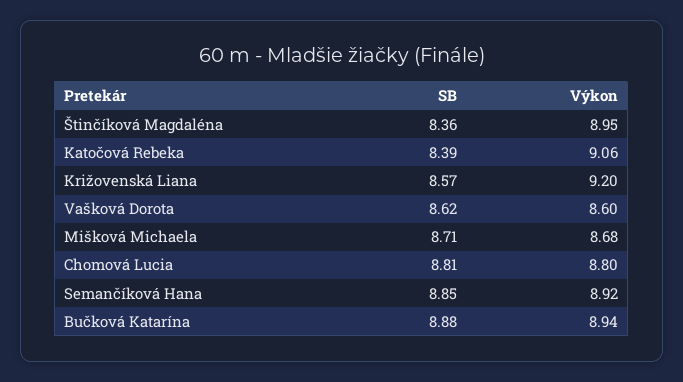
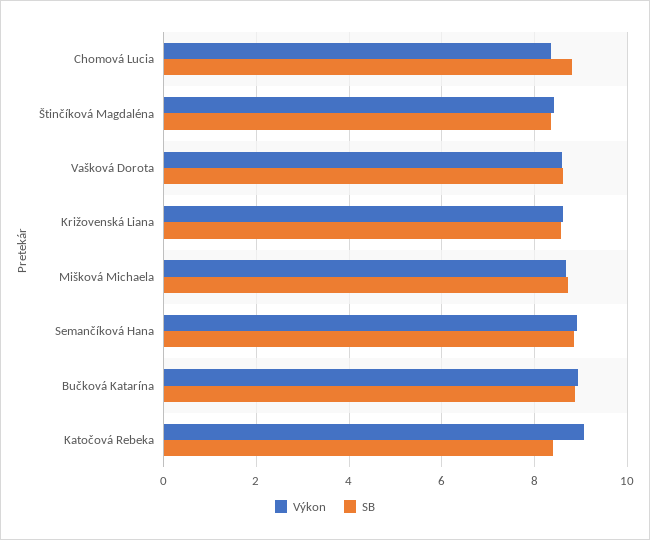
Výkon, Štinčíková Magdaléna: 8.95 -> 8.4
Výkon, Križovenská Liana: 9.2 -> 8.6
Výkon, Chomová Lucia: 8.8 -> 8.4

